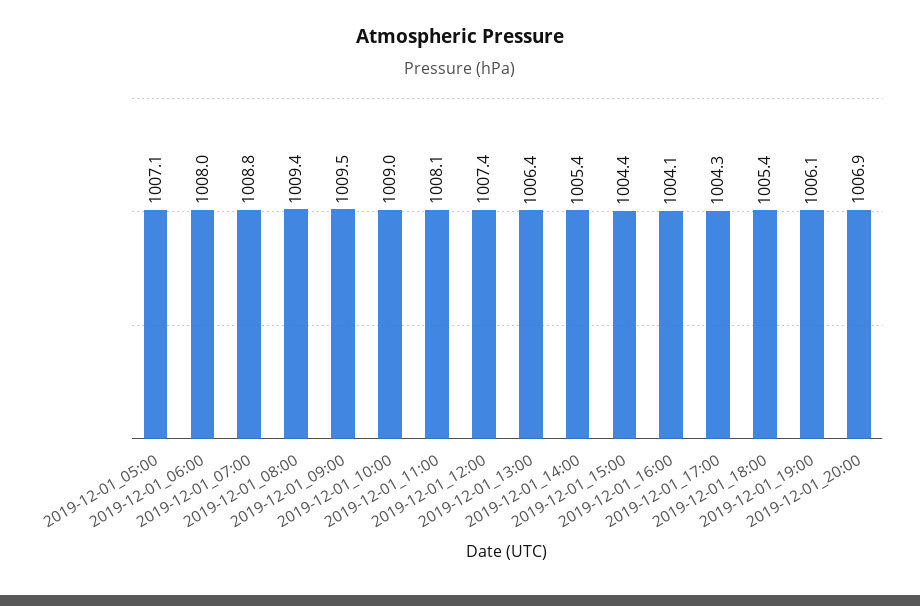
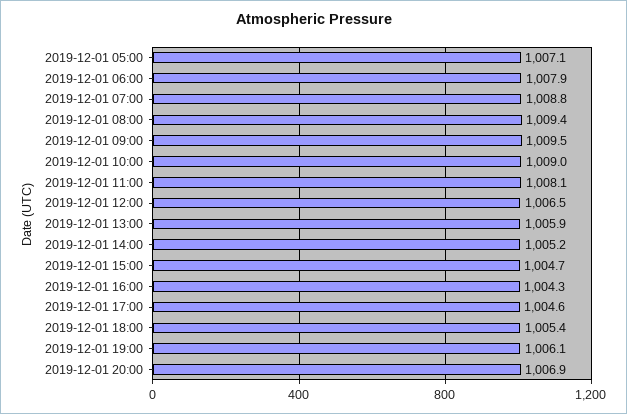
2019-12-01_06:00: 1008 -> 1007.9
2019-12-01_12:00: 1007.4 -> 1006.5
2019-12-01_13:00: 1006.4 -> 1005.9
2019-12-01_14:00: 1005.4 -> 1005.2
2019-12-01_15:00: 1004.4 -> 1004.7
2019-12-01_16:00: 1004.1 -> 1004.3
2019-12-01_17:00: 1004.3 -> 1004.6

